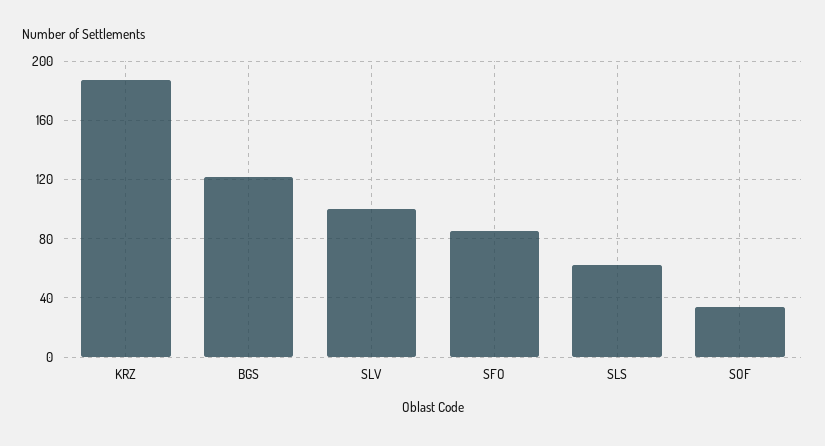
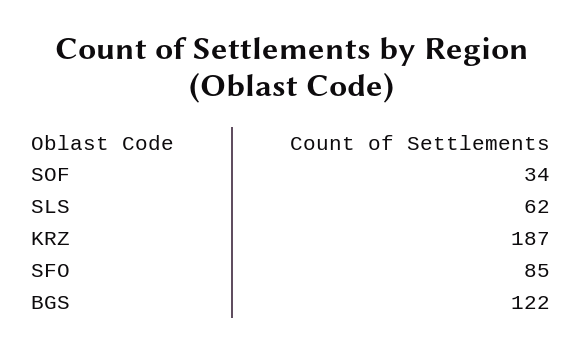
SLV: 100 -> none

